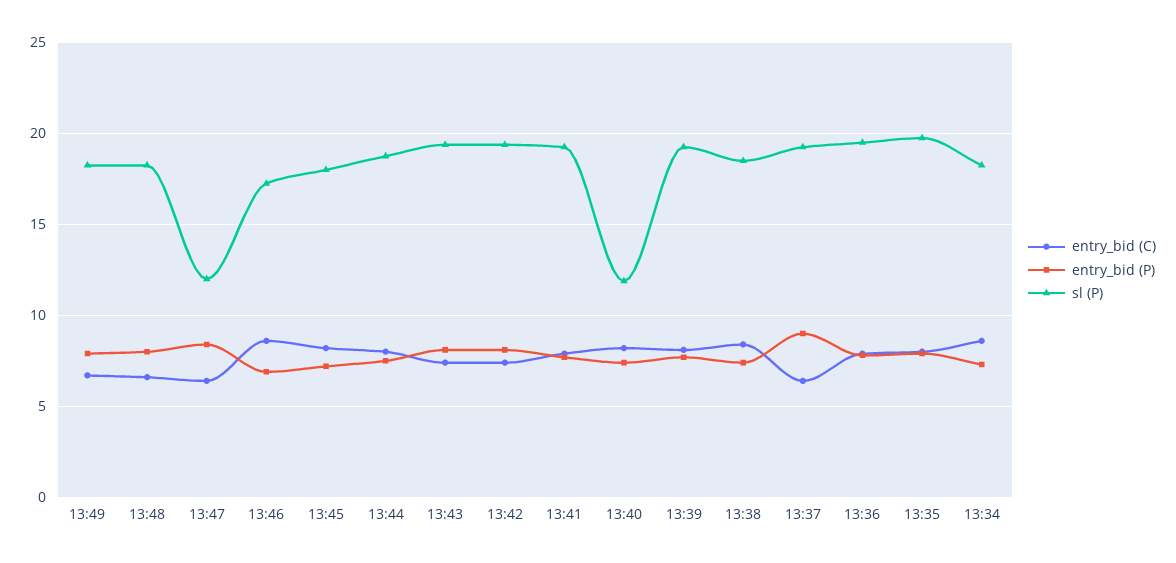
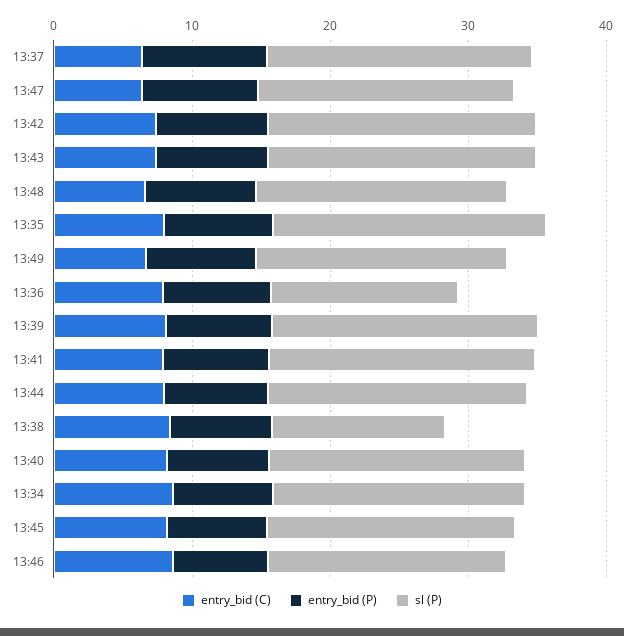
sl (P), 13:47: 12 -> 18
sl (P), 13:40: 12 -> 18
sl (P), 13:38: 18.5 -> 12
sl (P), 13:36: 19.5 -> 14

